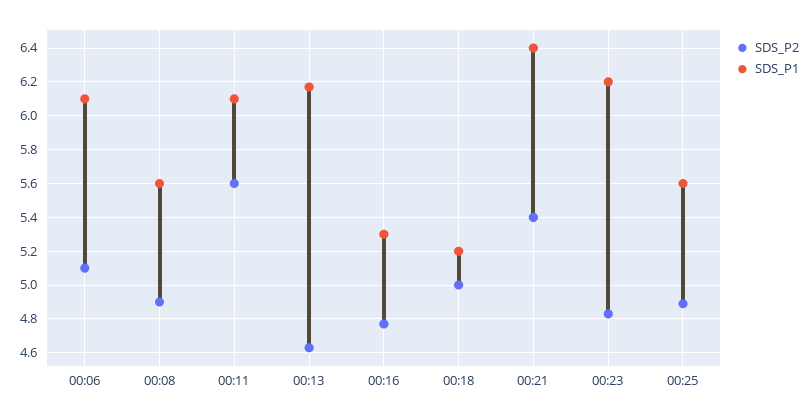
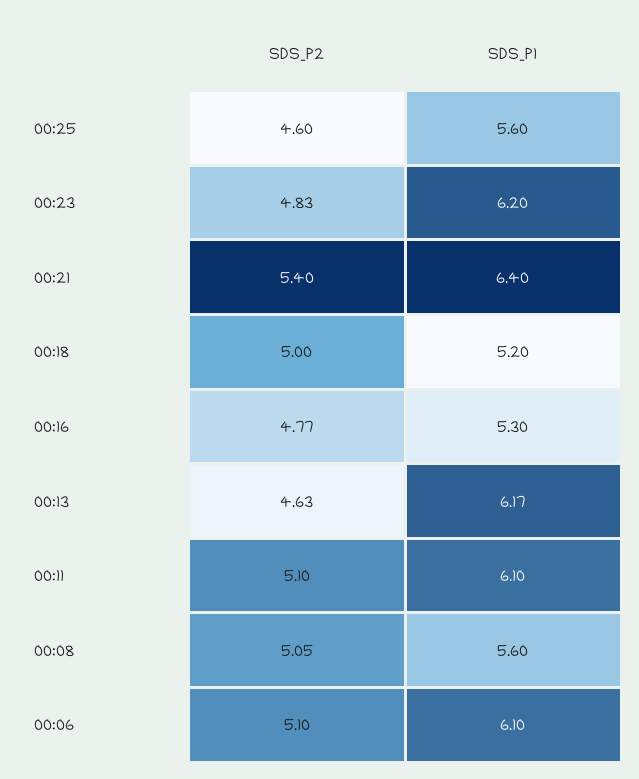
SDS_P2, 00:08: 4.9 -> 5.05
SDS_P2, 00:11: 5.6 -> 5.1
SDS_P2, 00:25: 4.9 -> 4.6

